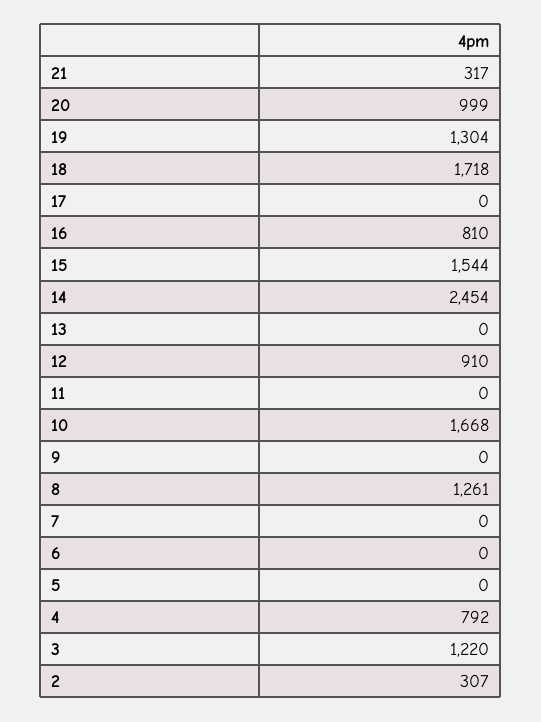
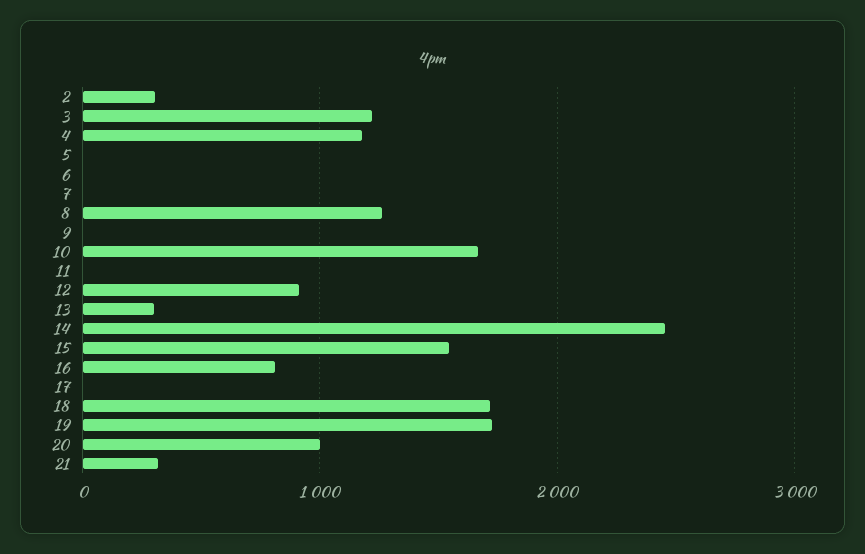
19: 1304 -> 1700
13: 0 -> 300
4: 792 -> 1200

